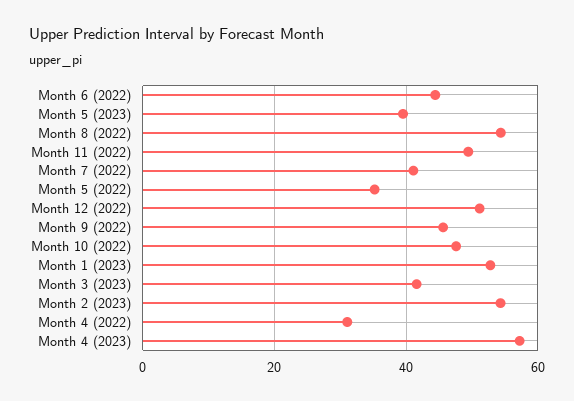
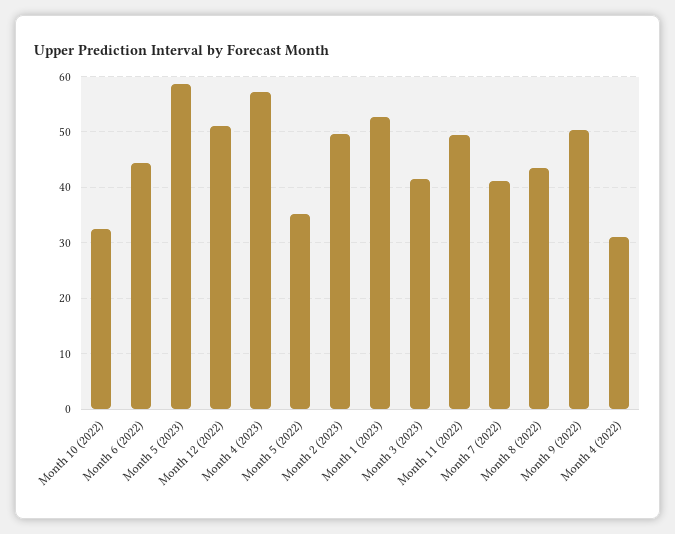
Month 5 (2023): 40 -> 58
Month 8 (2022): 54 -> 44
Month 9 (2022): 46 -> 50
Month 10 (2022): 48 -> 32
Month 2 (2023): 54 -> 50

